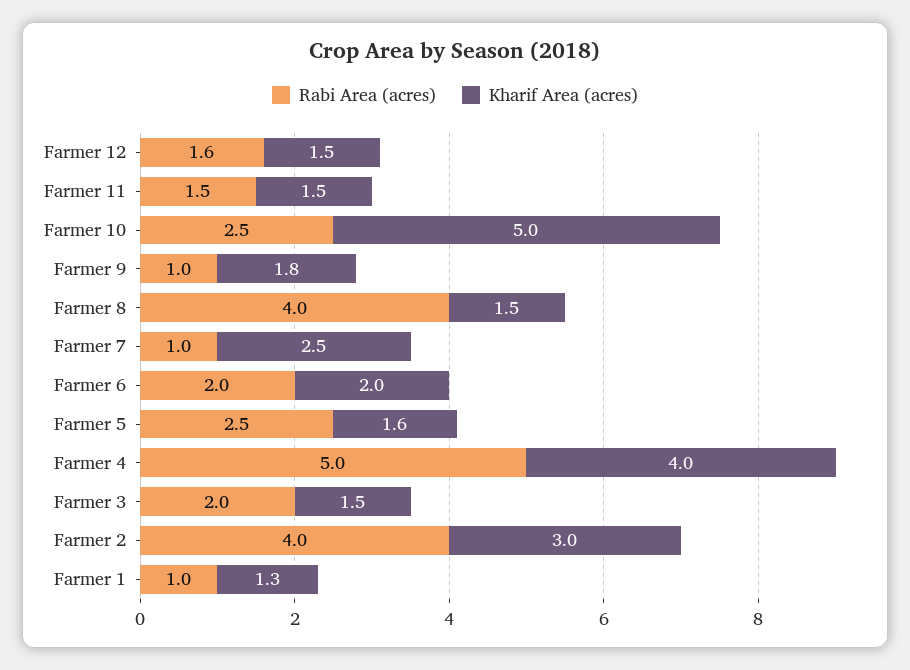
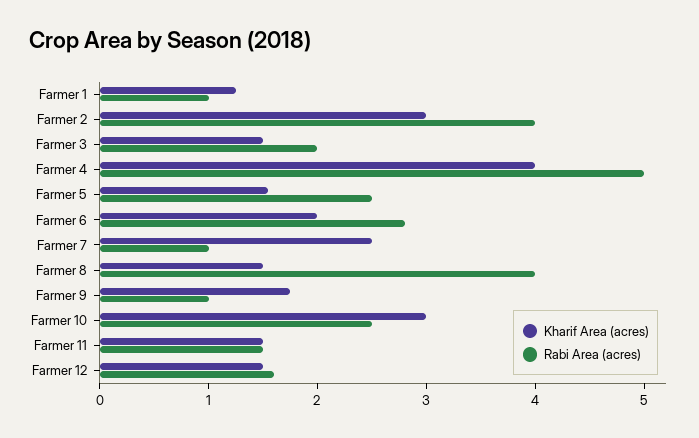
Kharif Area (acres), Farmer 10: 5 -> 3
Rabi Area (acres), Farmer 6: 2 -> 2.8

